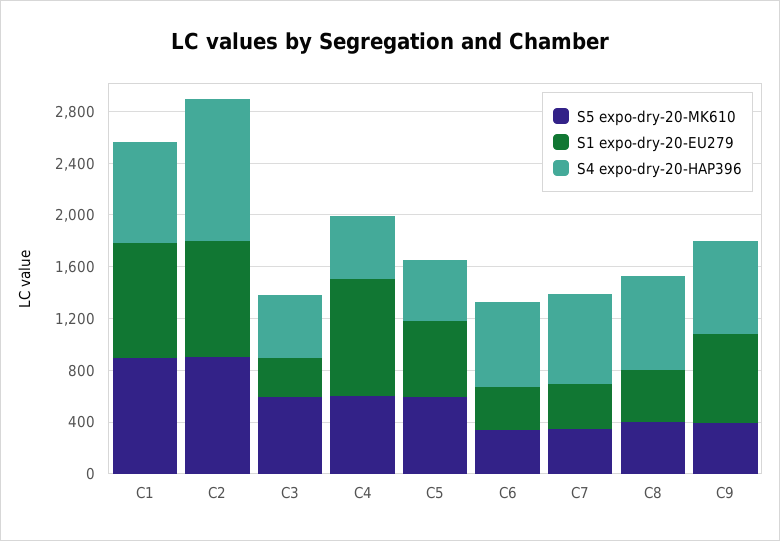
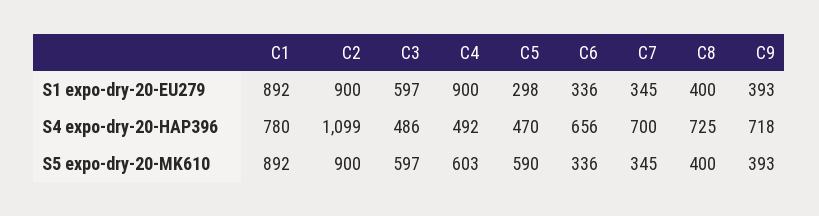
S1 expo-dry-20-EU279, C3: 300 -> 597
S1 expo-dry-20-EU279, C5: 600 -> 298
S1 expo-dry-20-EU279, C9: 700 -> 393

